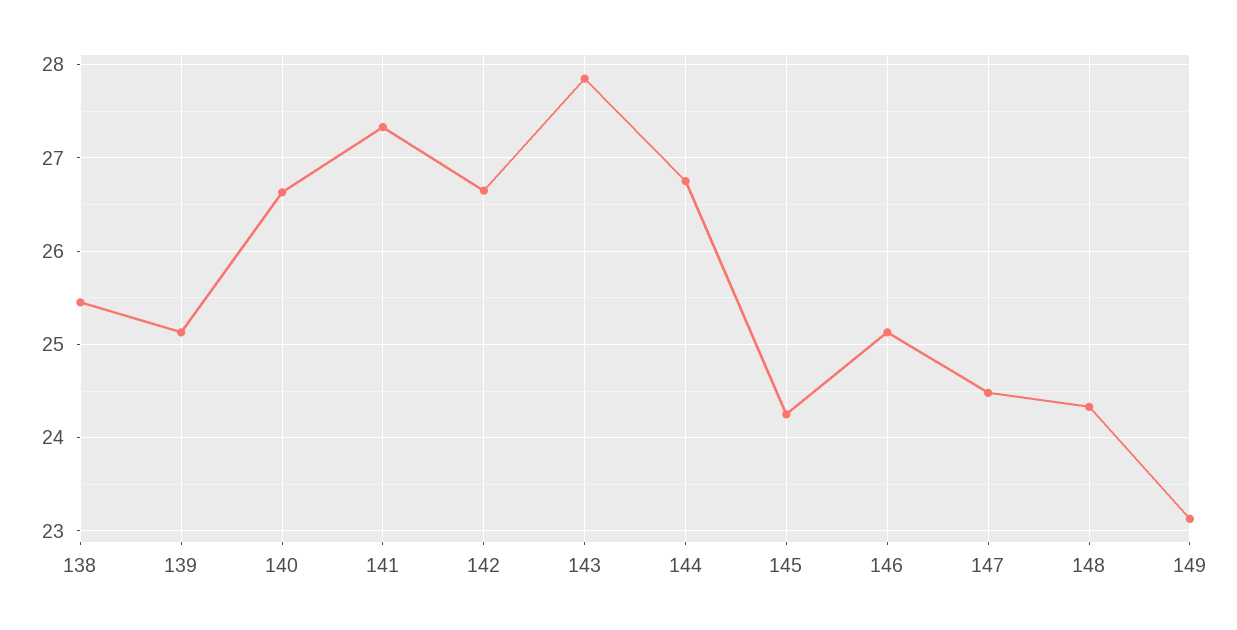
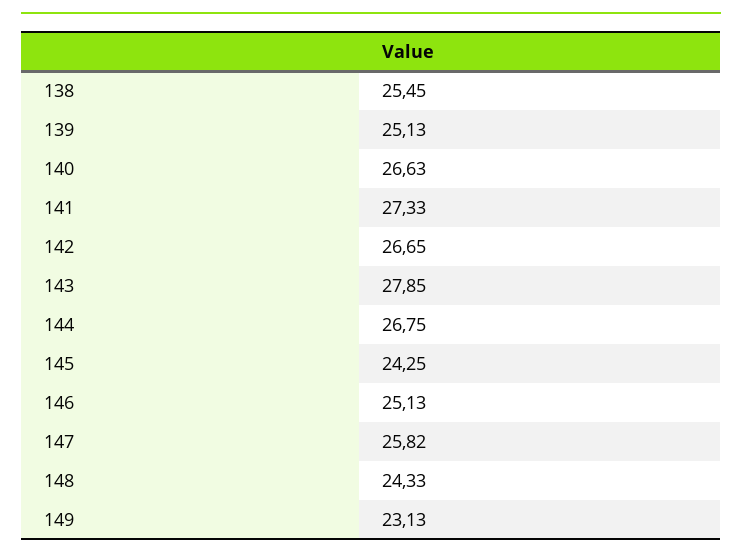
147: 24.5 -> 25.82

